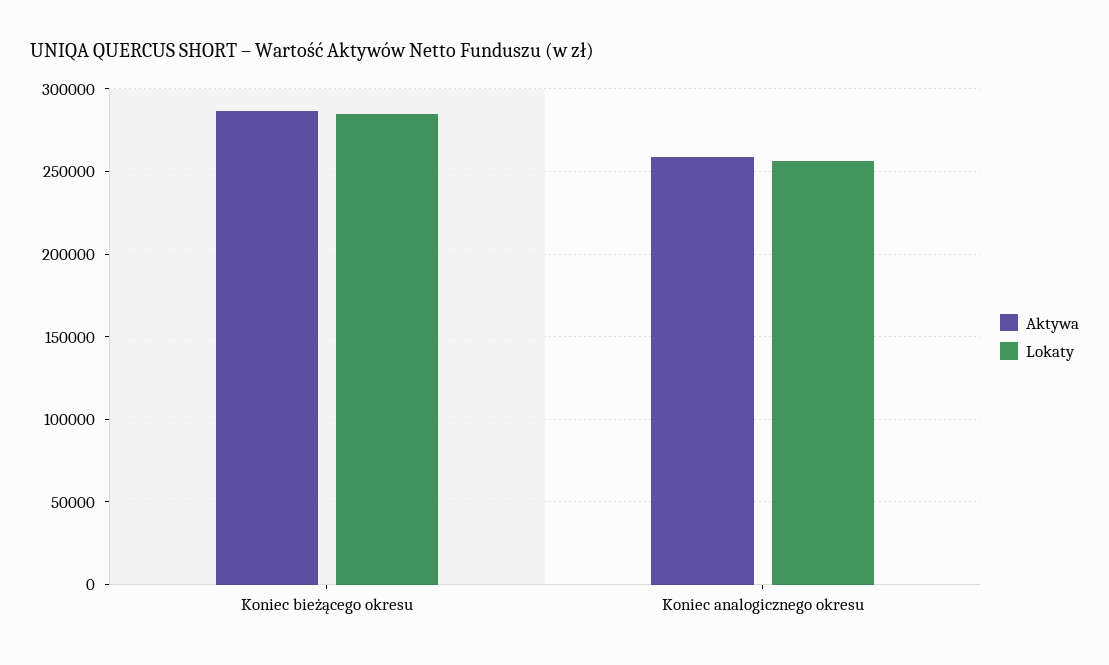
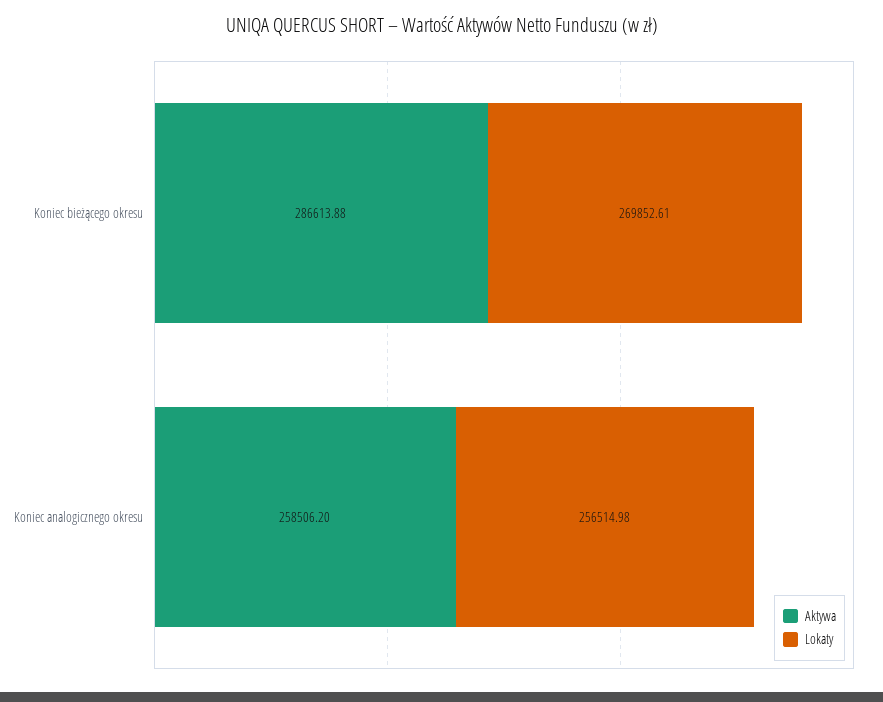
Lokaty, Koniec bieżącego okresu: 285000 -> 269852.61

